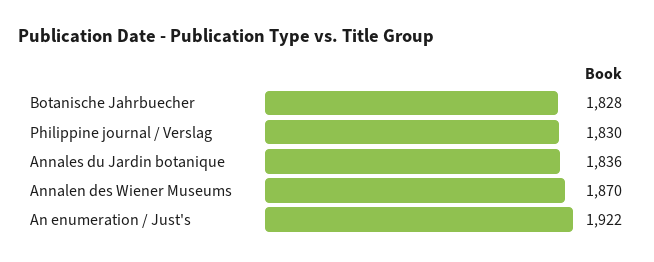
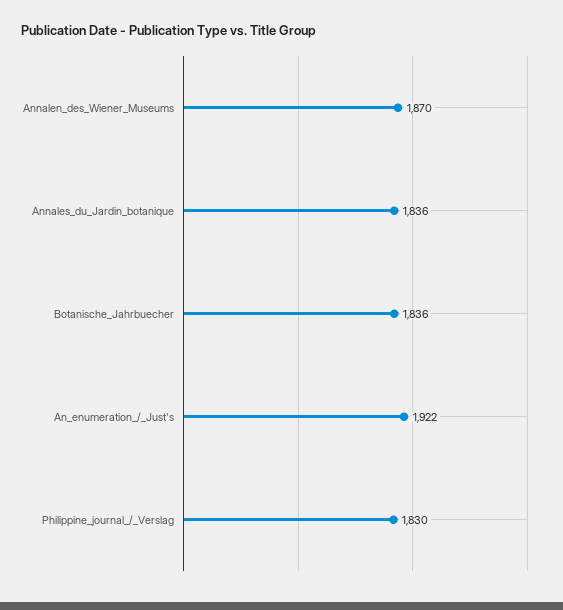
Botanische Jahrbuecher: 1828 -> 1836

